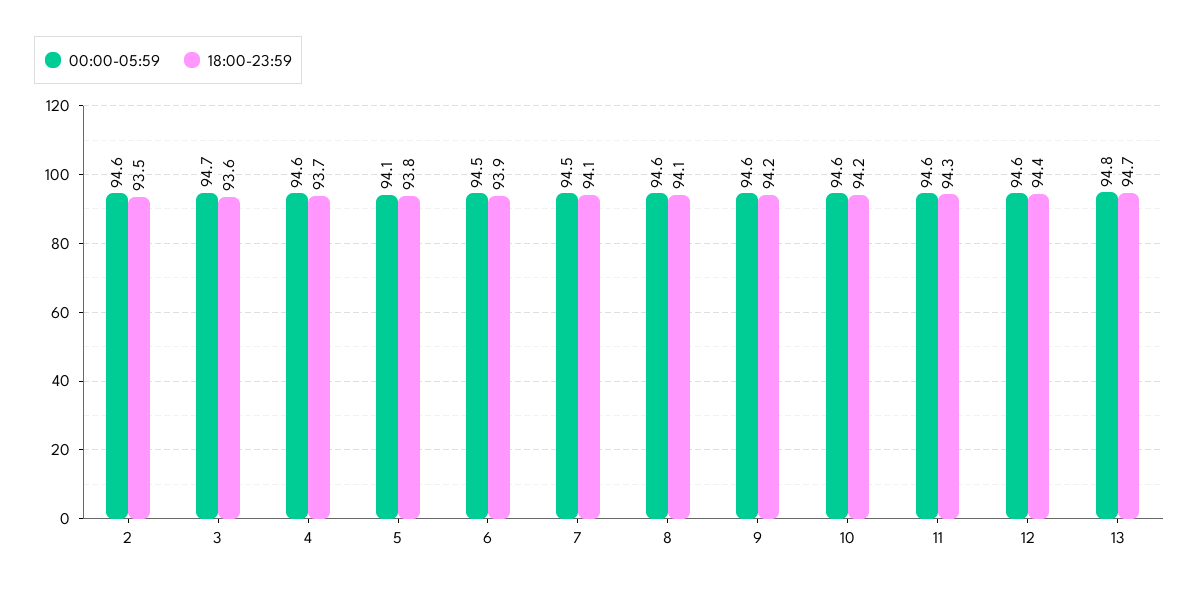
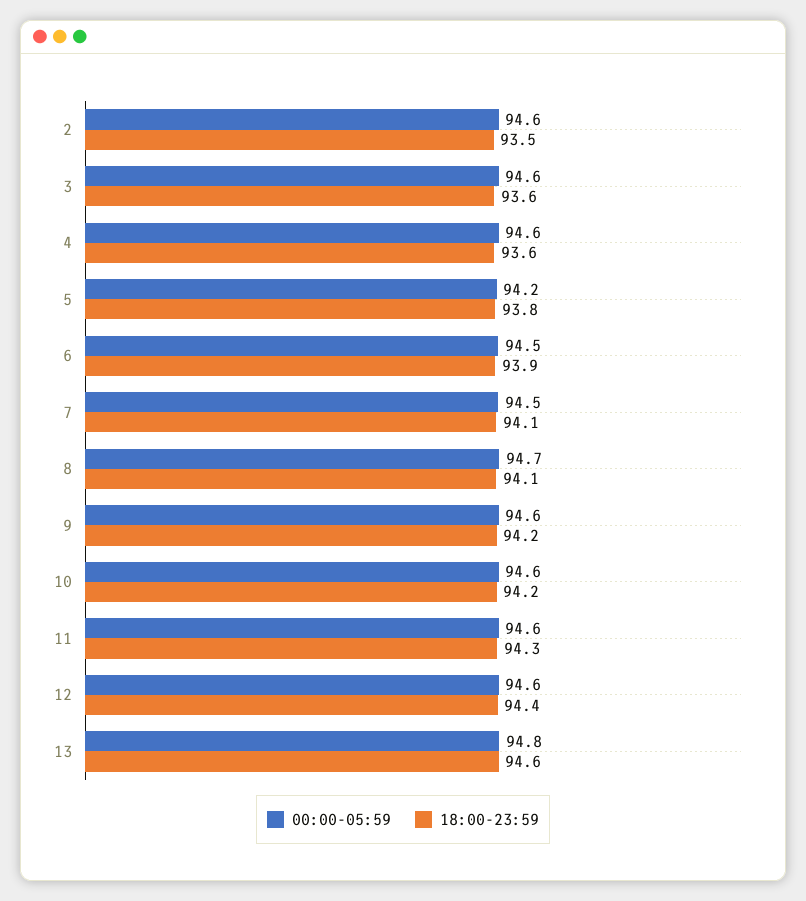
00:00-05:59, 3: 94.7 -> 94.6
18:00-23:59, 4: 93.7 -> 93.6
00:00-05:59, 5: 94.1 -> 94.2
00:00-05:59, 8: 94.6 -> 94.7
18:00-23:59, 13: 94.7 -> 94.6

